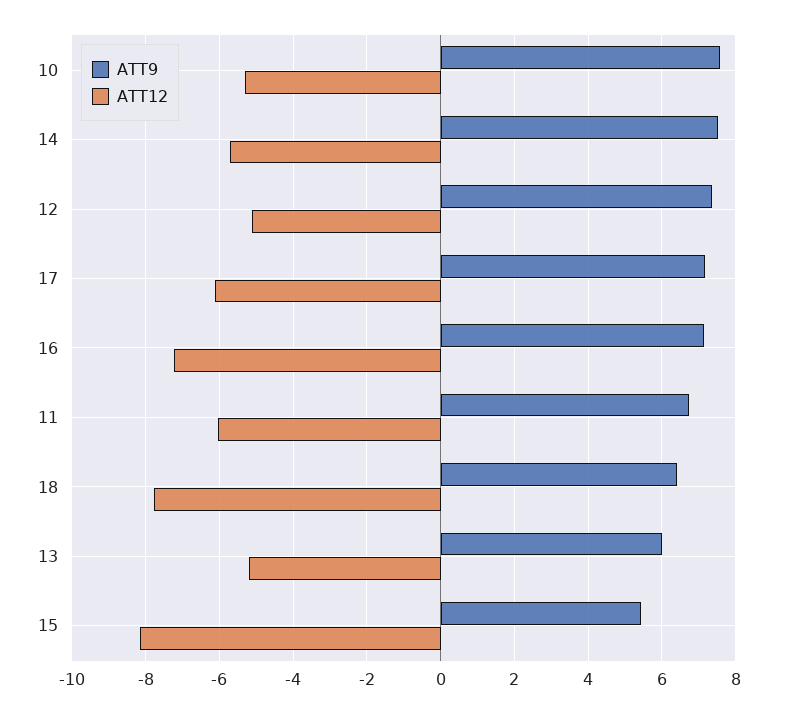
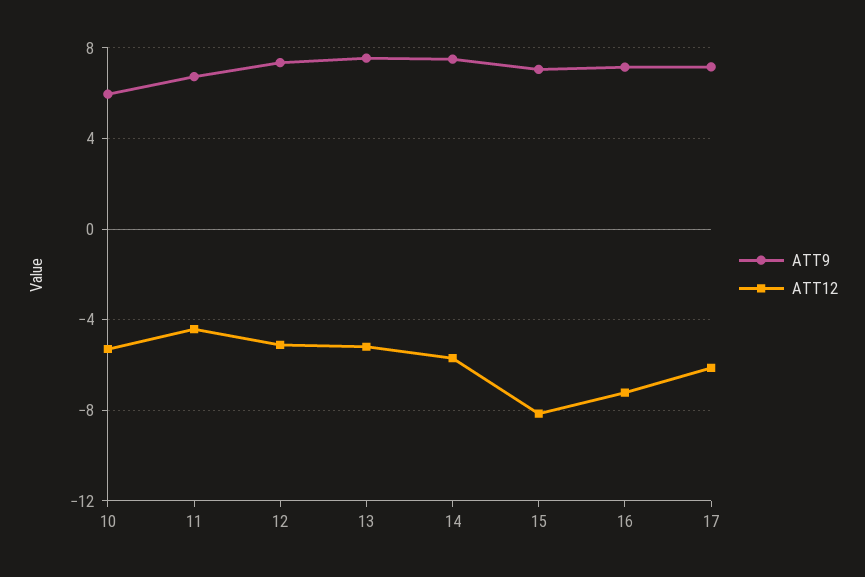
ATT9, 10: 7.6 -> 6
ATT12, 11: -6 -> -4.5
ATT9, 18: 6.4 -> none
ATT12, 18: -7.8 -> none
ATT9, 13: 6 -> 7.5
ATT9, 15: 5.4 -> 7

